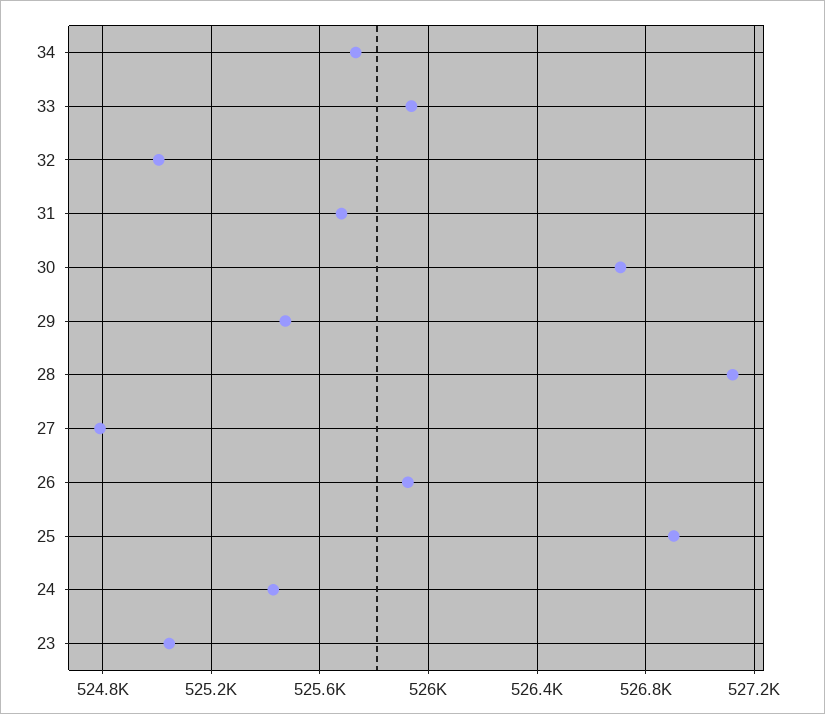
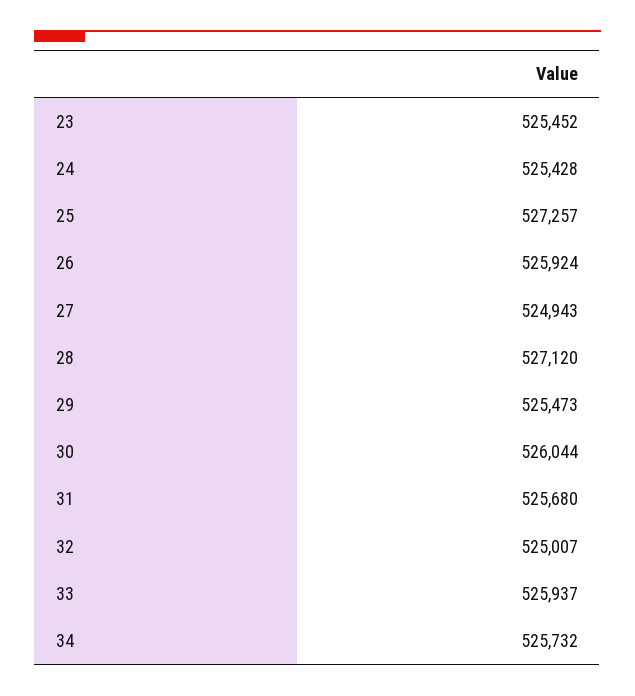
30: 526700 -> 526044
27: 524800 -> 524943
25: 526900 -> 527257
23: 525050 -> 525452

